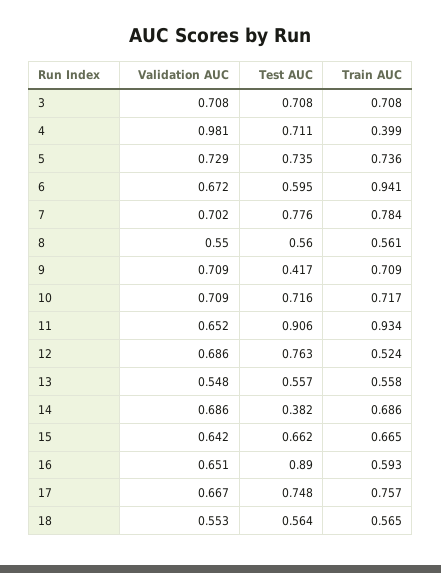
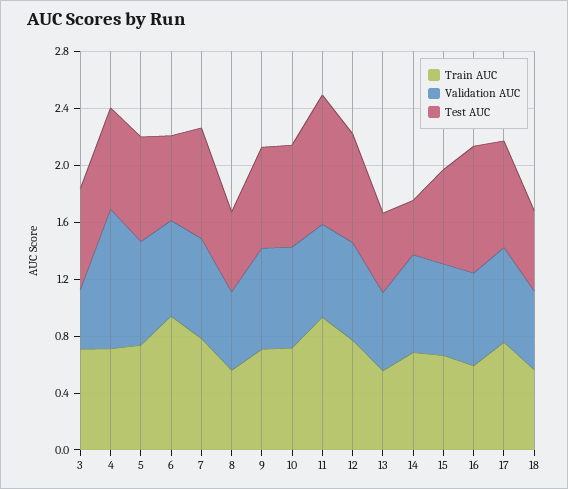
Validation AUC, 3: 0.708 -> 0.4
Train AUC, 4: 0.399 -> 0.7
Test AUC, 9: 0.417 -> 0.7
Train AUC, 12: 0.524 -> 0.8

